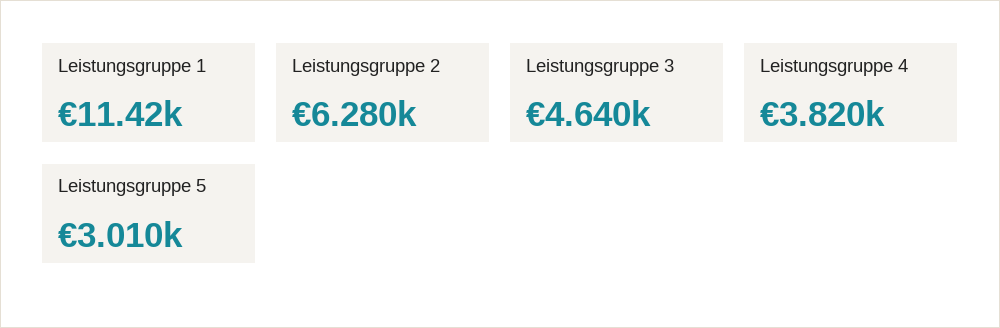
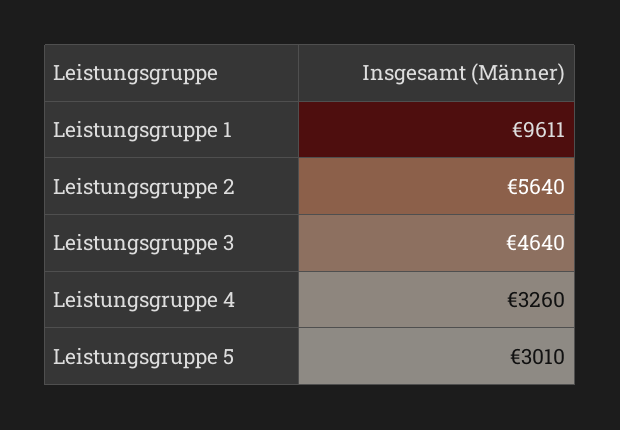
Leistungsgruppe 1: 11420 -> 9611
Leistungsgruppe 2: 6280 -> 5640
Leistungsgruppe 4: 3820 -> 3260

